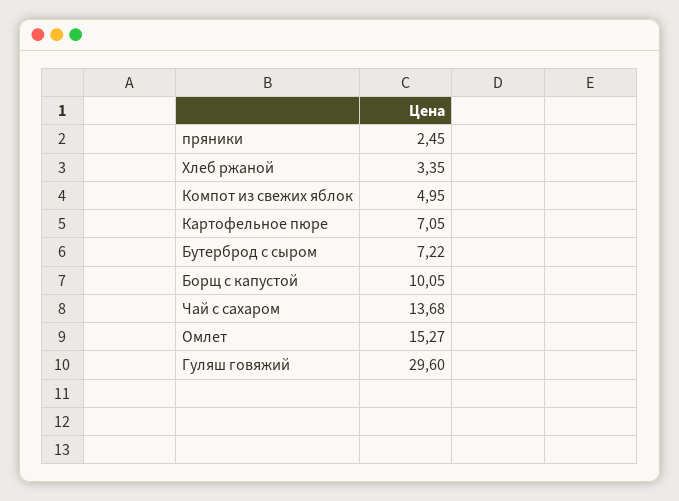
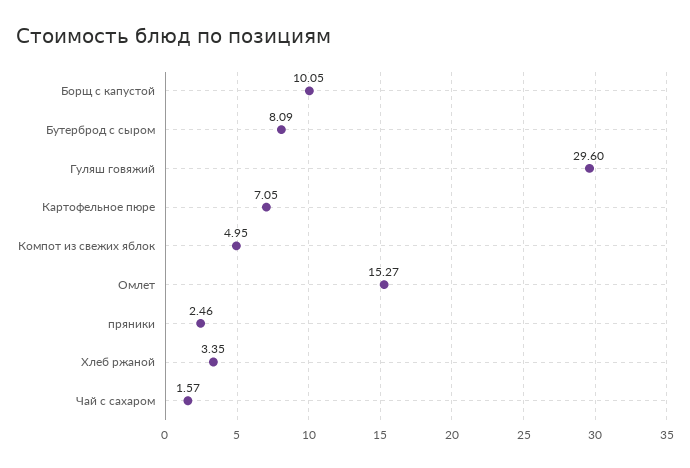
пряники: 2.45 -> 2.46
Бутерброд с сыром: 7.22 -> 8.09
Чай с сахаром: 13.68 -> 1.57

